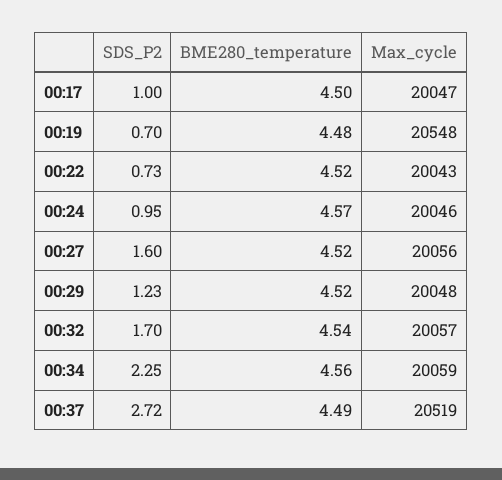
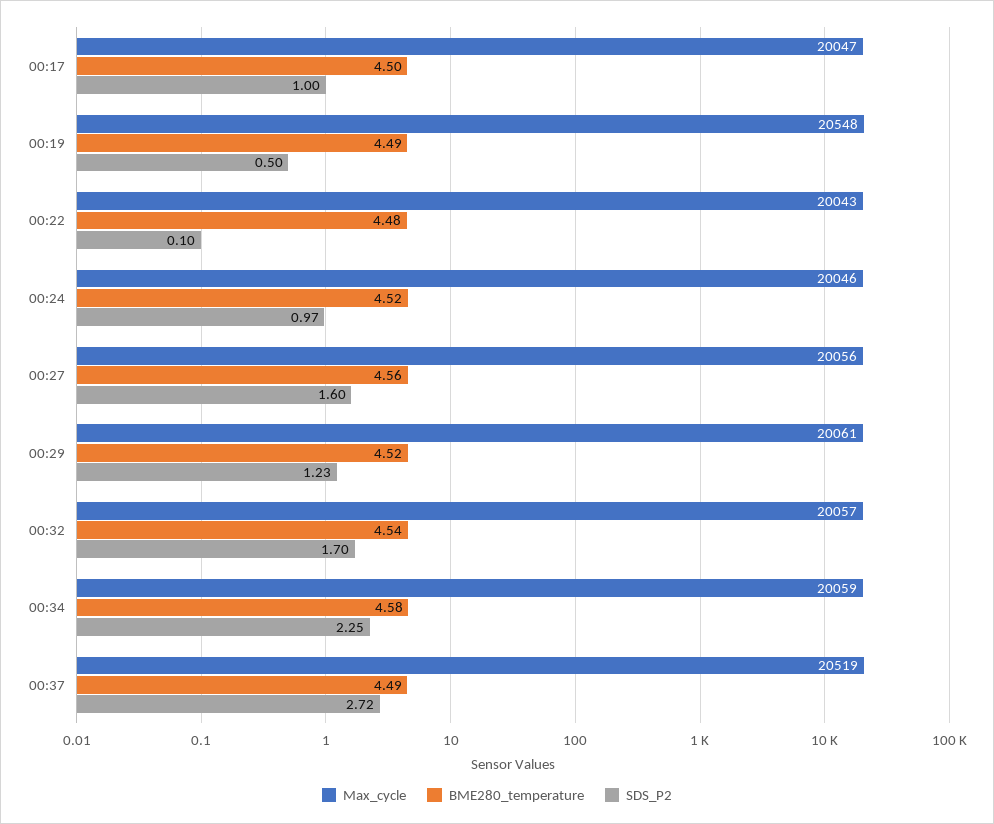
SDS_P2, 00:19: 0.7 -> 0.5
BME280_temperature, 00:19: 4.48 -> 4.49
SDS_P2, 00:22: 0.73 -> 0.1
BME280_temperature, 00:22: 4.52 -> 4.48
SDS_P2, 00:24: 0.95 -> 0.97
BME280_temperature, 00:24: 4.57 -> 4.52
BME280_temperature, 00:27: 4.52 -> 4.56
Max_cycle, 00:29: 20048 -> 20061
BME280_temperature, 00:34: 4.56 -> 4.58

